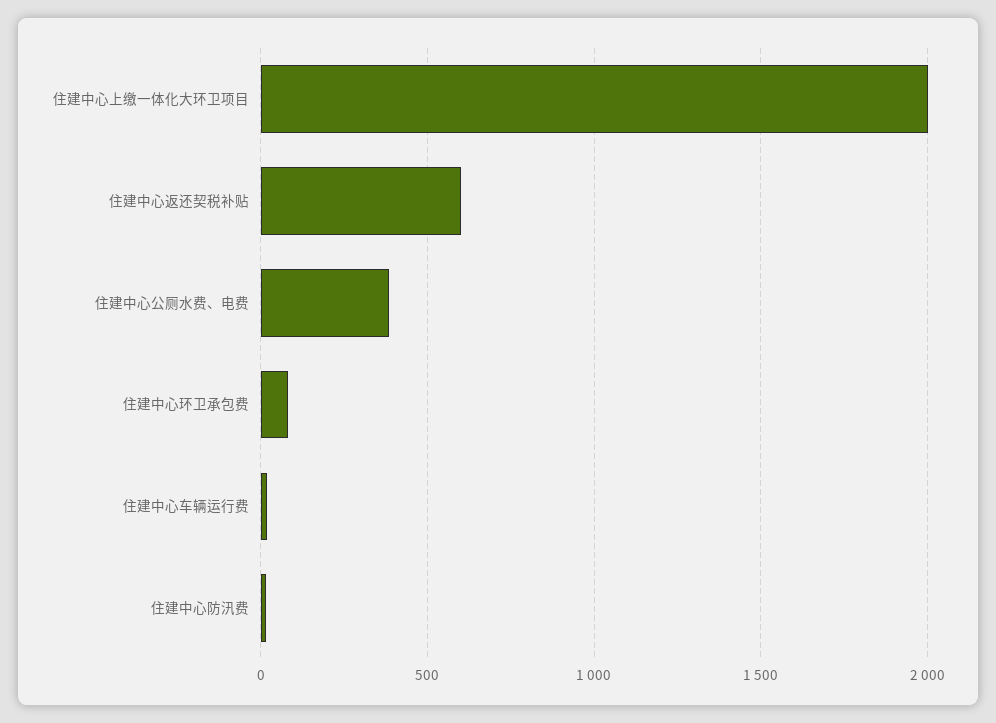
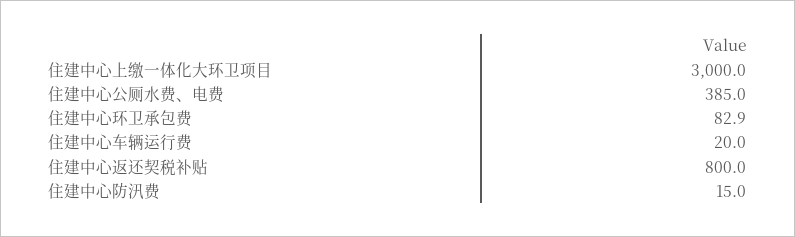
住建中心上缴一体化大环卫项目: 2000 -> 3000
住建中心返还契税补贴: 600 -> 800

